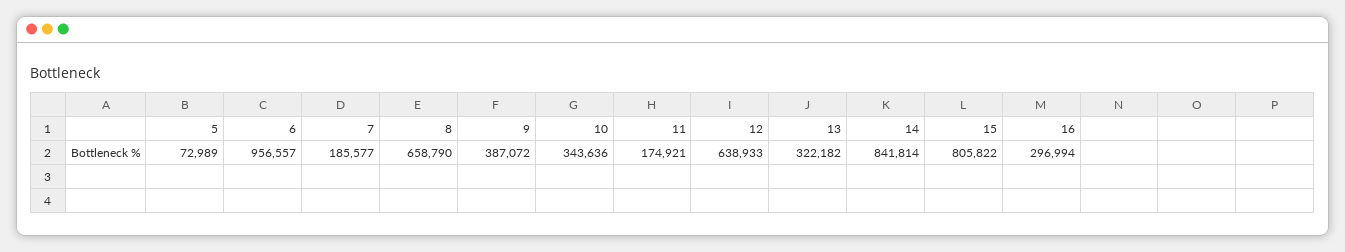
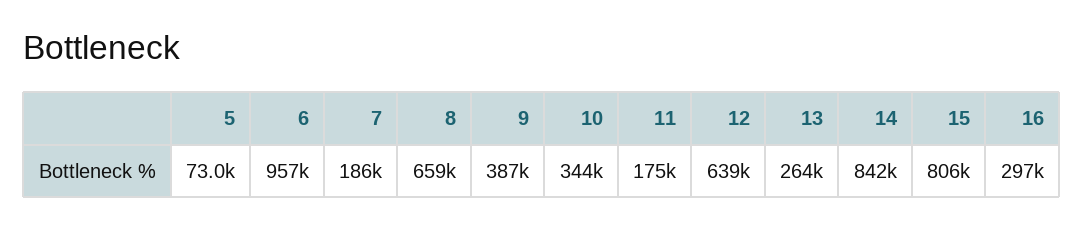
13: 322182 -> 264000

